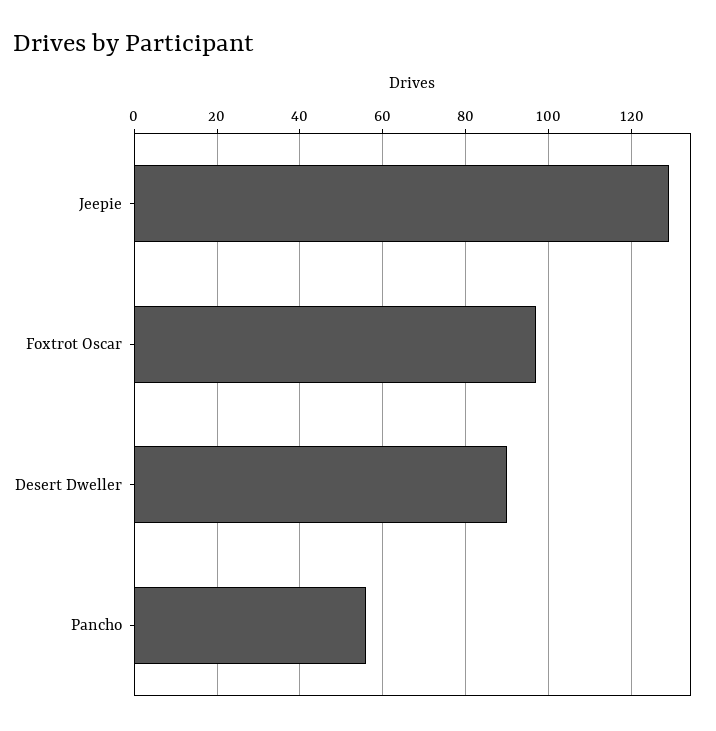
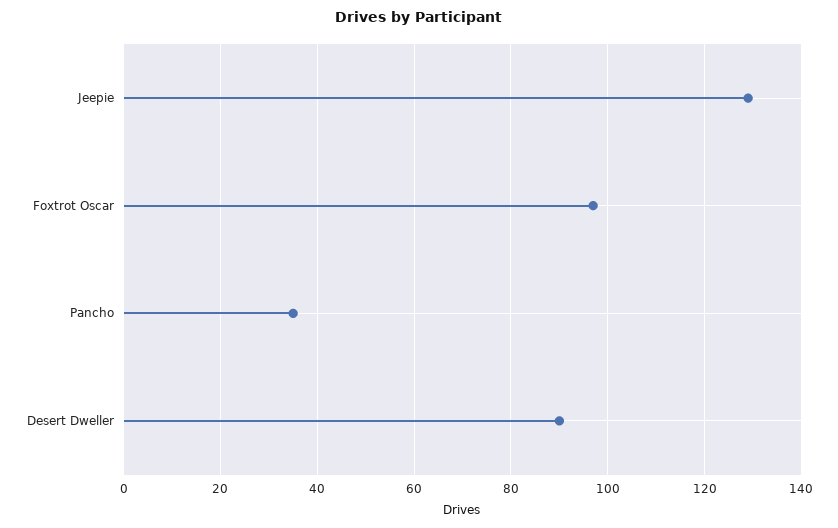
Pancho: 55 -> 35

